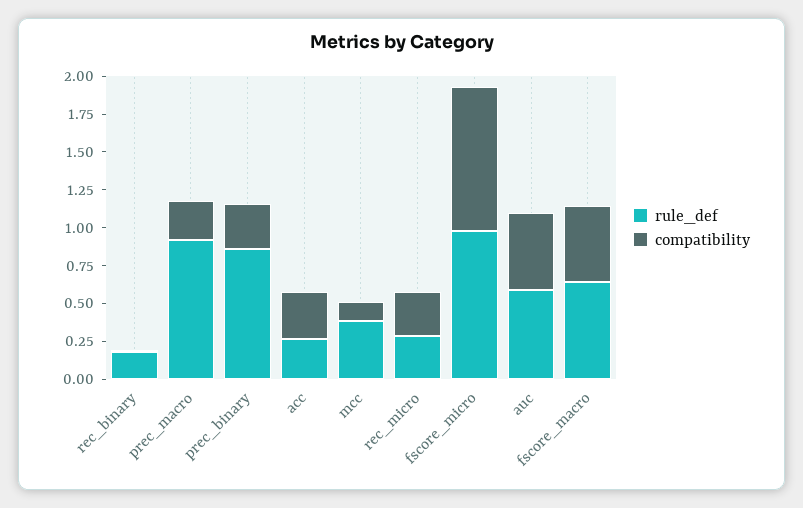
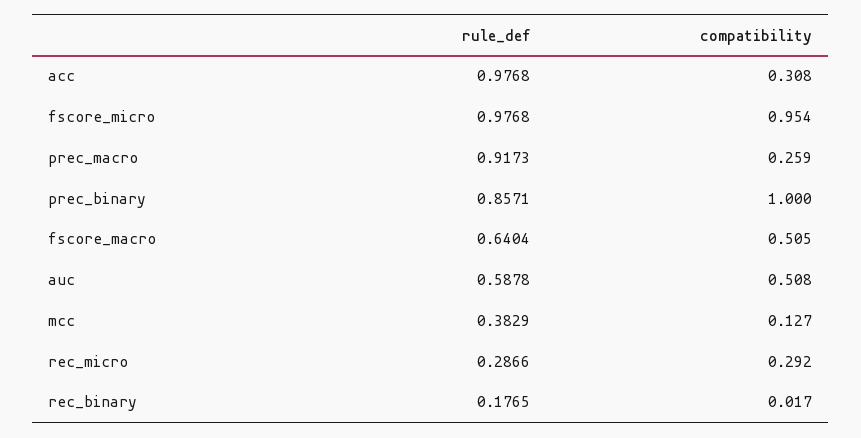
compatibility, prec_binary: 0.25 -> 1
rule_def, acc: 0.25 -> 0.9768

